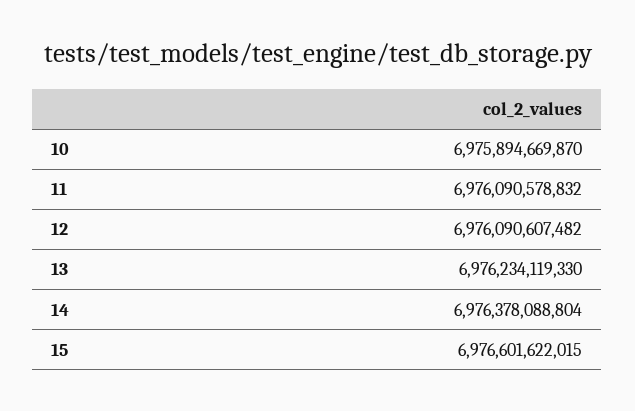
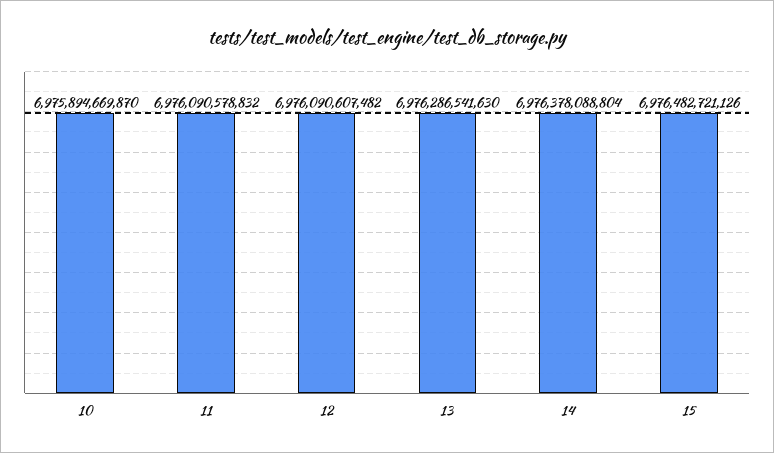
13: 6976234119330 -> 6976286541630
15: 6976601622015 -> 6976482721126

